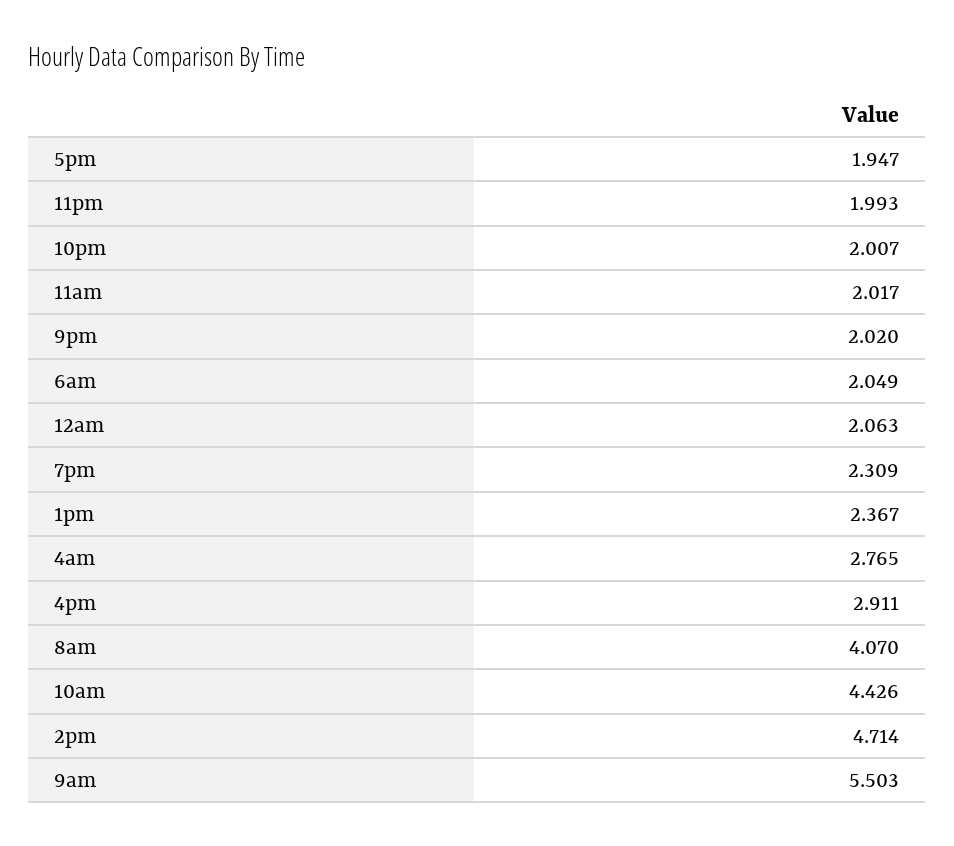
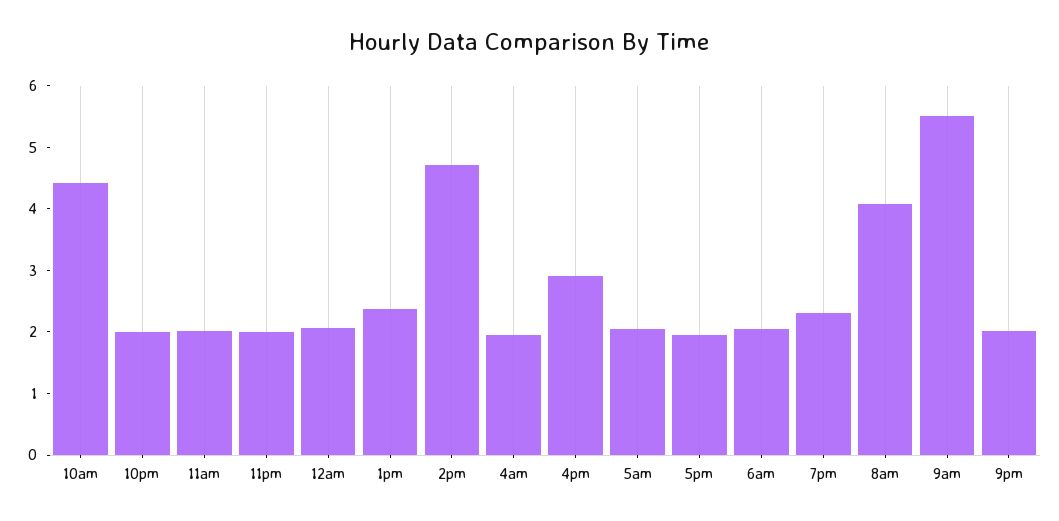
4am: 2.765 -> 2
5am: none -> 2

